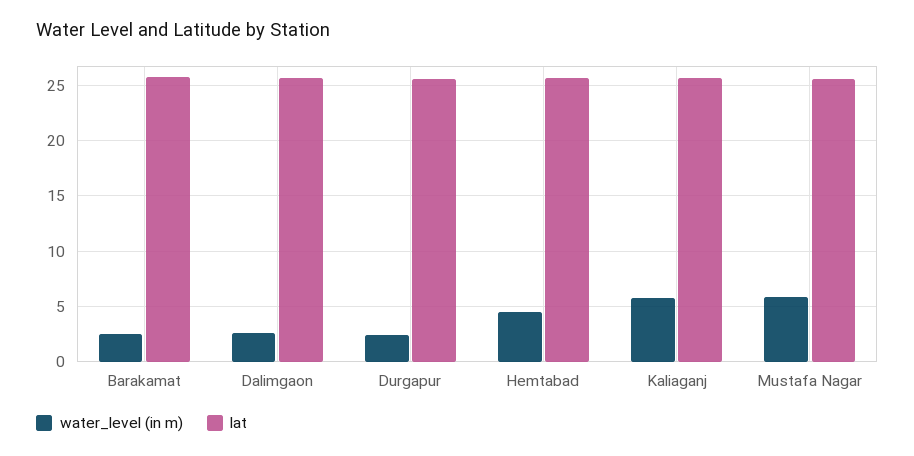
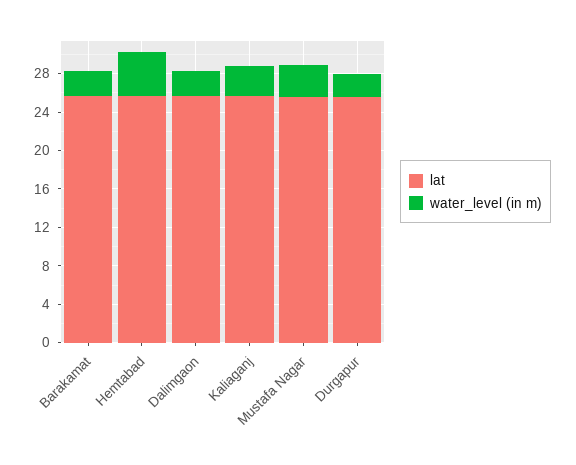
water_level (in m), Kaliaganj: 6 -> 3
water_level (in m), Mustafa Nagar: 6 -> 3

